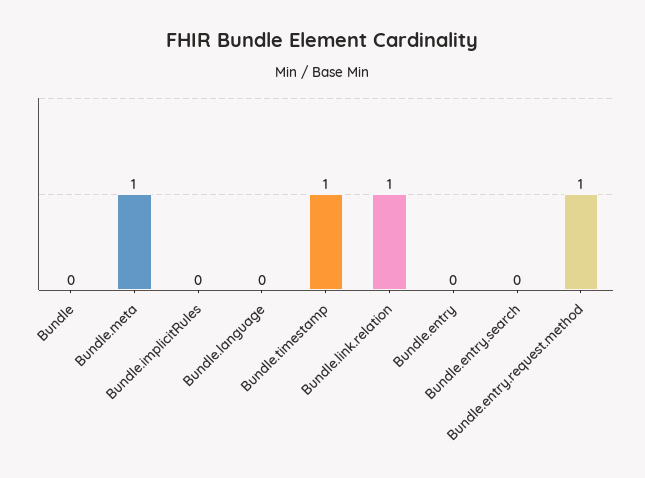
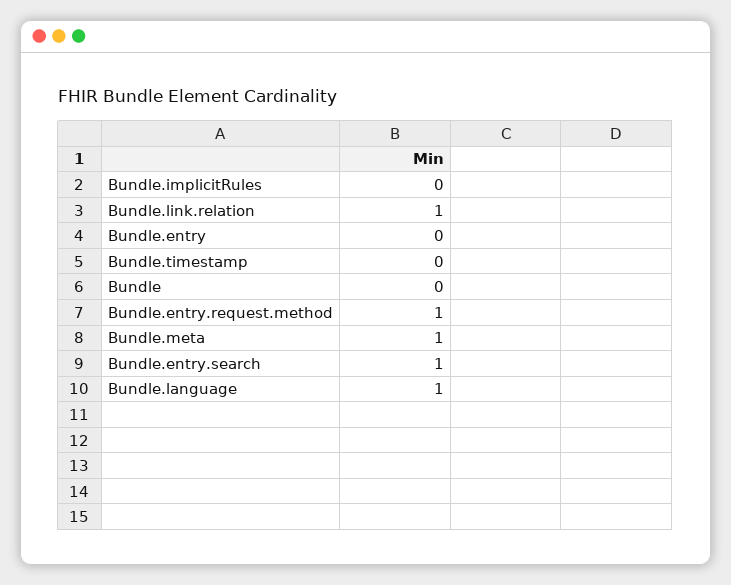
Bundle.language: 0 -> 1
Bundle.timestamp: 1 -> 0
Bundle.entry.search: 0 -> 1

